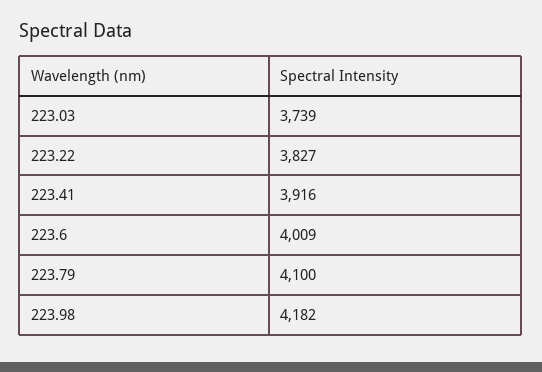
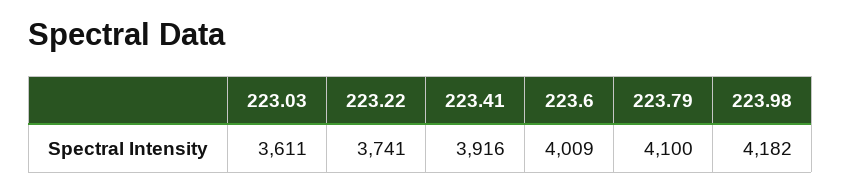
223.03: 3739 -> 3611
223.22: 3827 -> 3741

